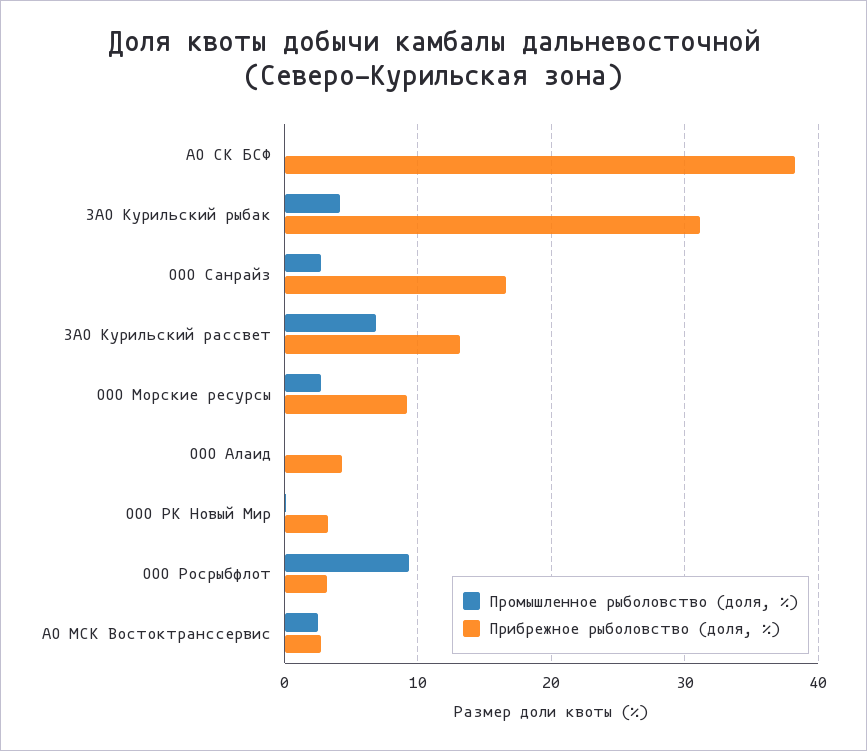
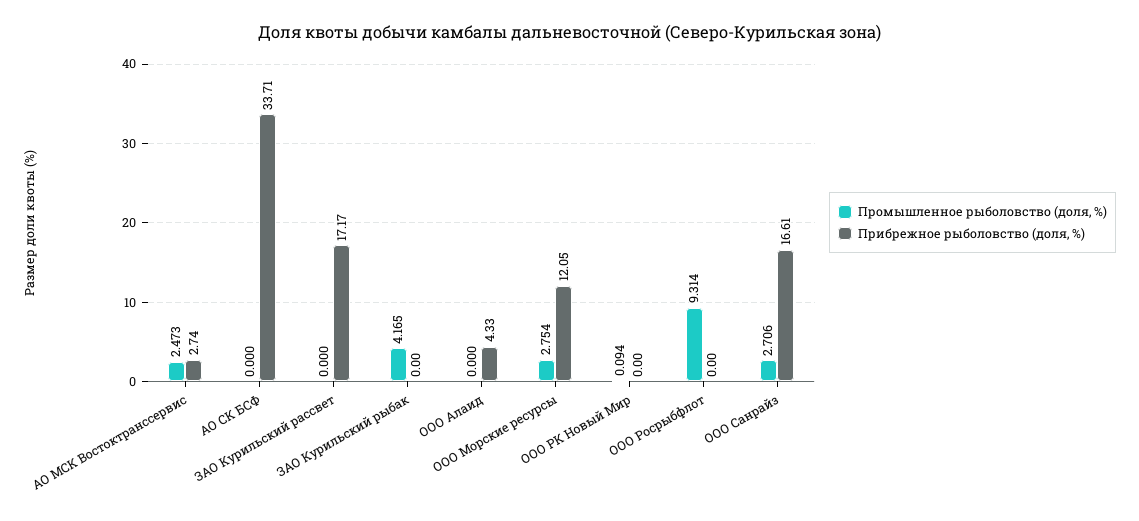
Прибрежное рыболовство (доля, %), АО СК БСФ: 38 -> 33.71
Прибрежное рыболовство (доля, %), ЗАО Курильский рыбак: 31 -> 0
Промышленное рыболовство (доля, %), ЗАО Курильский рассвет: 7 -> 0
Прибрежное рыболовство (доля, %), ЗАО Курильский рассвет: 13 -> 17.17
Прибрежное рыболовство (доля, %), ООО Морские ресурсы: 9 -> 12.05
Прибрежное рыболовство (доля, %), ООО РК Новый Мир: 3 -> 0
Прибрежное рыболовство (доля, %), ООО Росрыбфлот: 3 -> 0

